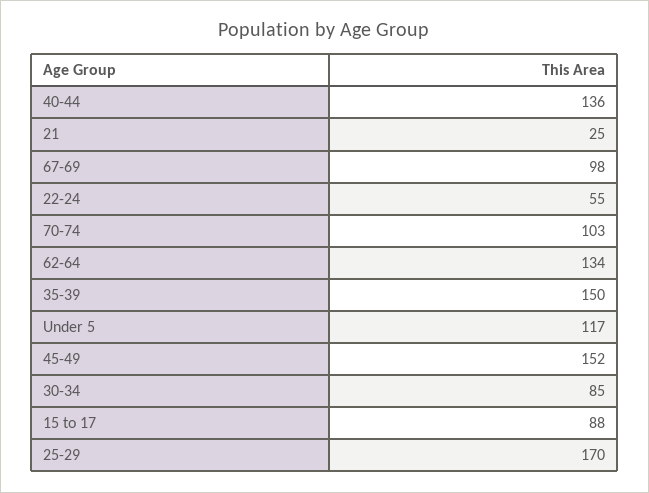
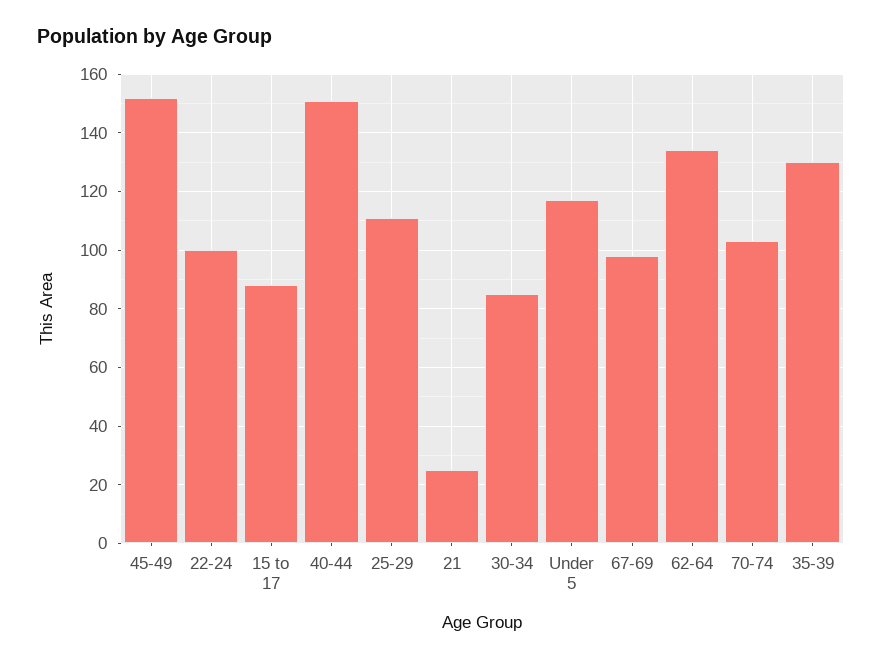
40-44: 136 -> 150
22-24: 55 -> 100
35-39: 150 -> 130
25-29: 170 -> 110

